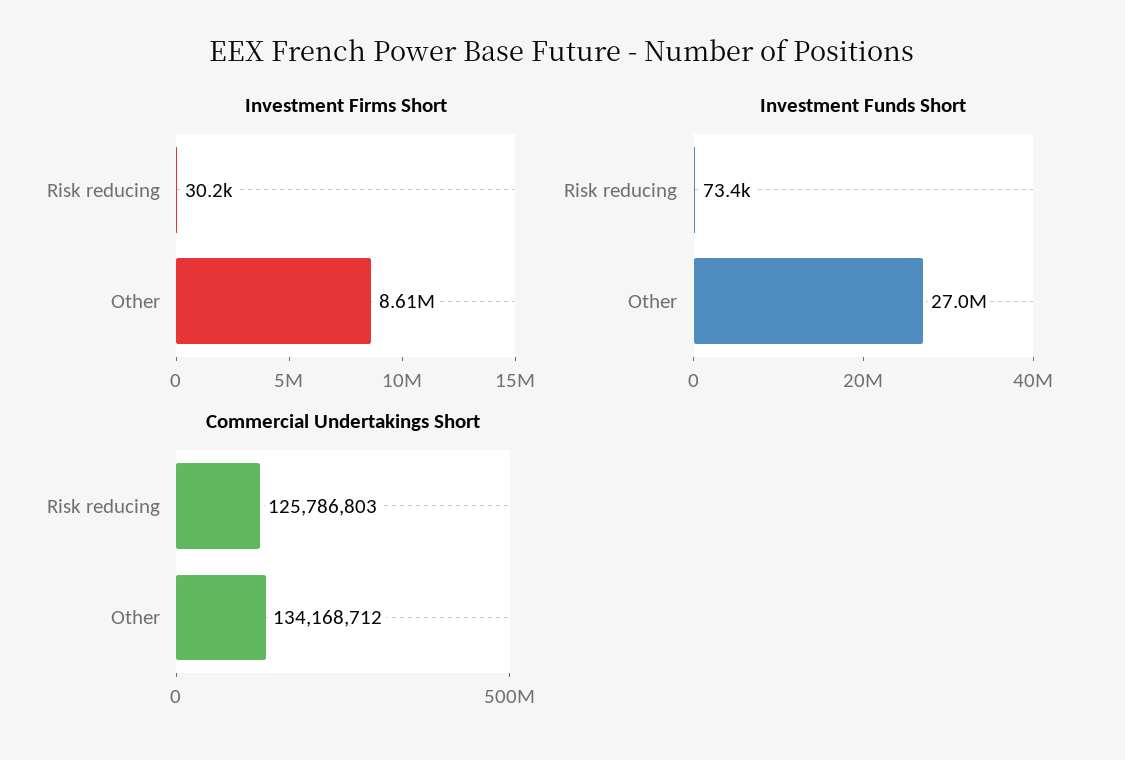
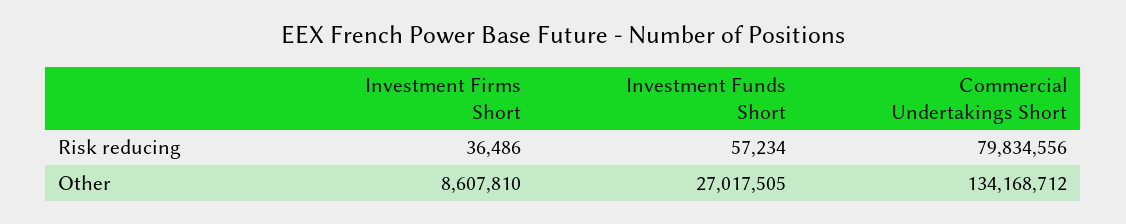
Investment Firms Short, Risk reducing: 30200 -> 36486
Investment Funds Short, Risk reducing: 73400 -> 57234
Commercial Undertakings Short, Risk reducing: 125786803 -> 79834556

